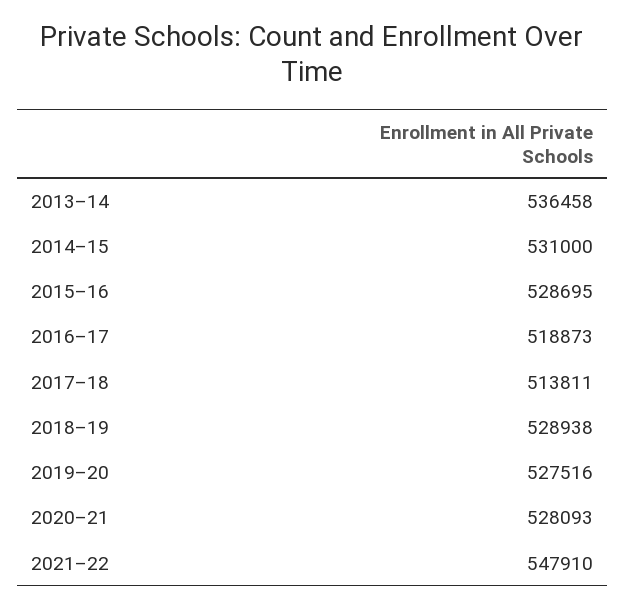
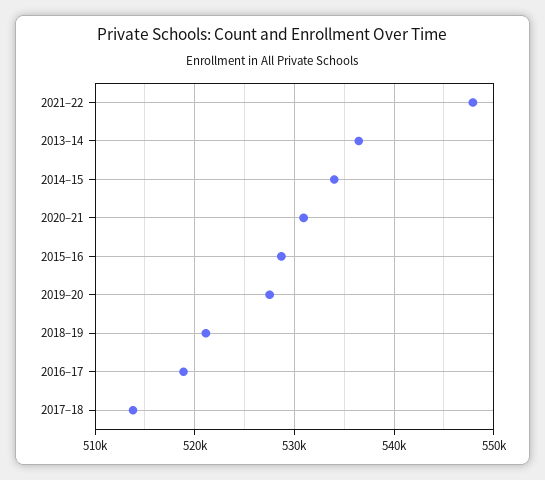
2014–15: 531000 -> 534000
2018–19: 528938 -> 521000
2020–21: 528093 -> 531000

